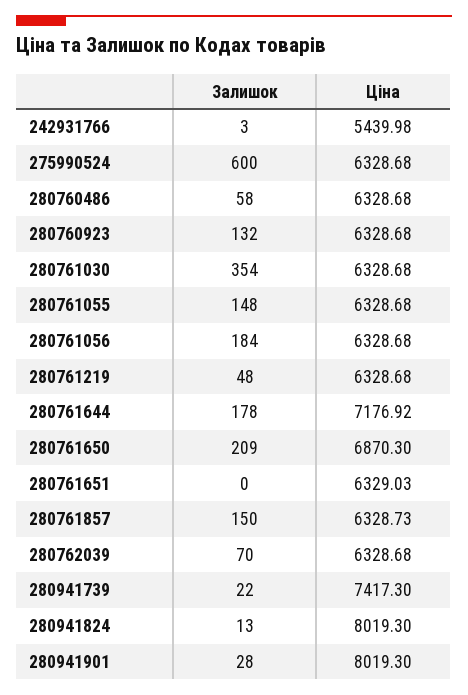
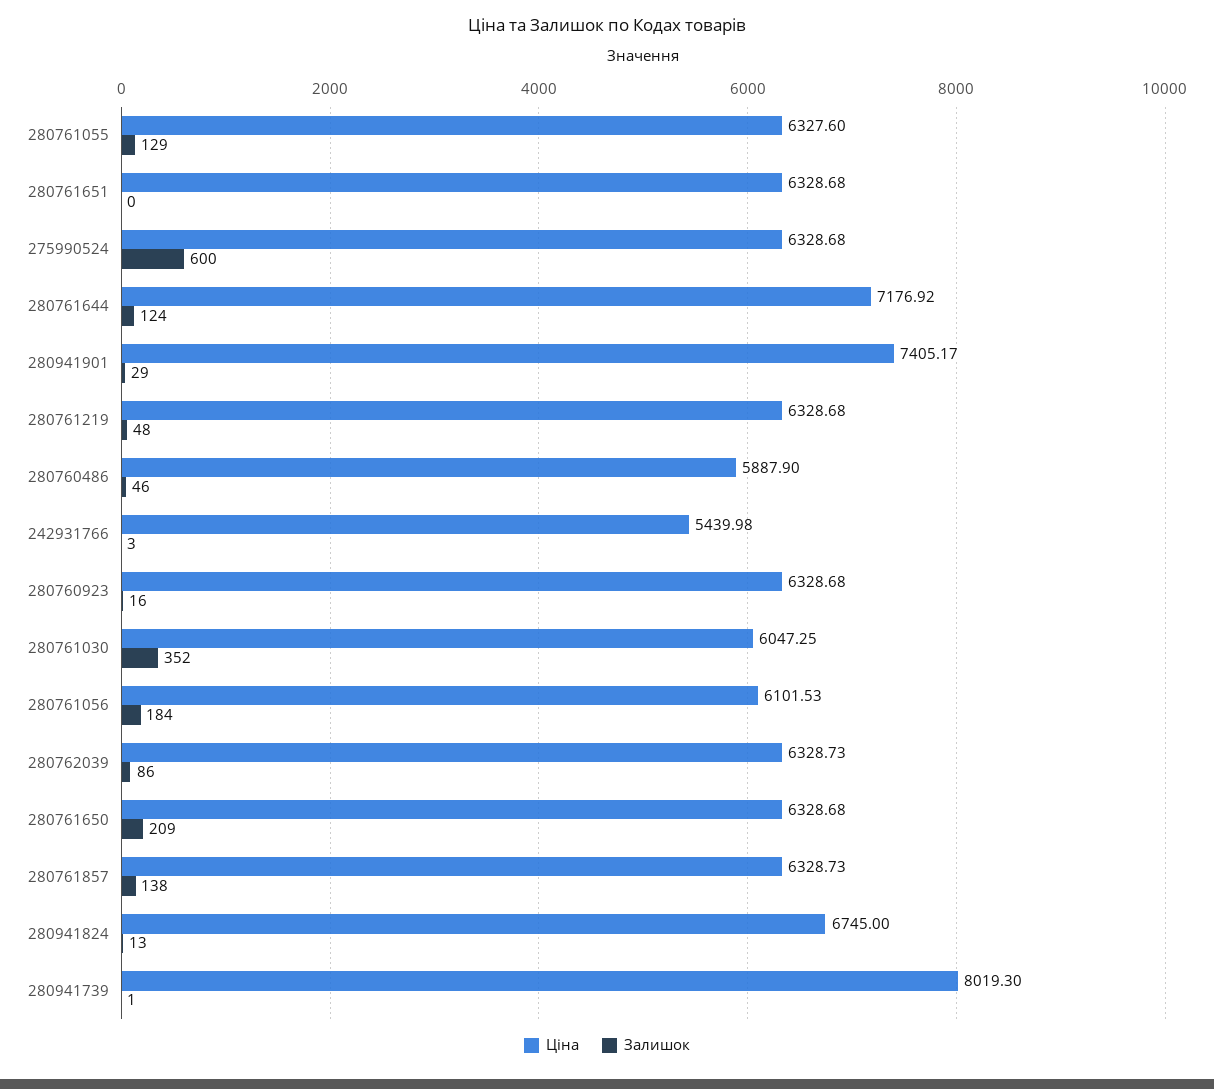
Залишок, 280760486: 58 -> 46
Ціна, 280760486: 6328.68 -> 5887.9
Залишок, 280760923: 132 -> 16
Залишок, 280761030: 354 -> 352
Ціна, 280761030: 6328.68 -> 6047.25
Залишок, 280761055: 148 -> 129
Ціна, 280761055: 6328.68 -> 6327.6
Ціна, 280761056: 6328.68 -> 6101.53
Залишок, 280761644: 178 -> 124
Ціна, 280761650: 6870.3 -> 6328.68
Ціна, 280761651: 6329.03 -> 6328.68
Залишок, 280761857: 150 -> 138
Залишок, 280762039: 70 -> 86
Ціна, 280762039: 6328.68 -> 6328.73
Залишок, 280941739: 22 -> 1
Ціна, 280941739: 7417.3 -> 8019.3
Ціна, 280941824: 8019.3 -> 6745
Залишок, 280941901: 28 -> 29
Ціна, 280941901: 8019.3 -> 7405.17

